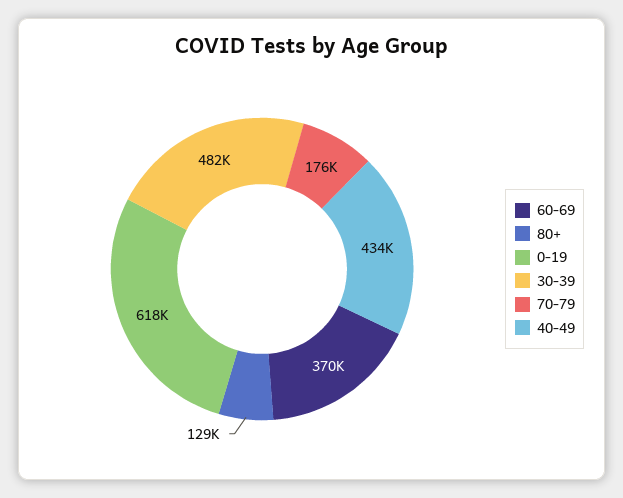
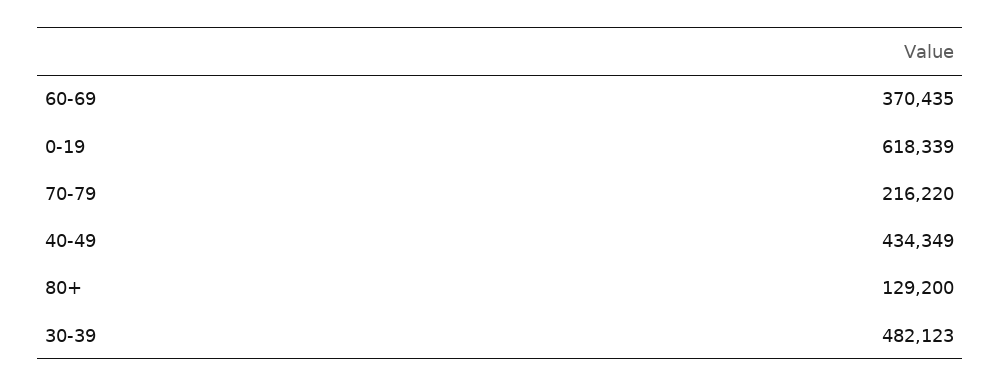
70-79: 176000 -> 216220

